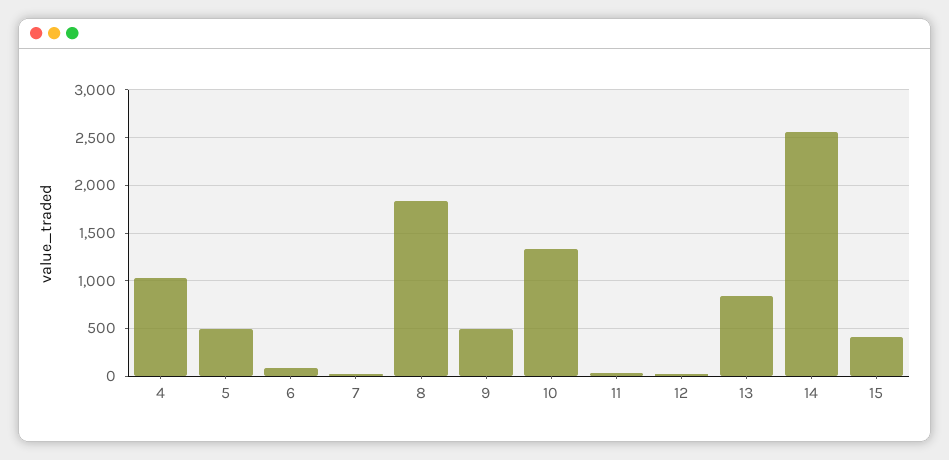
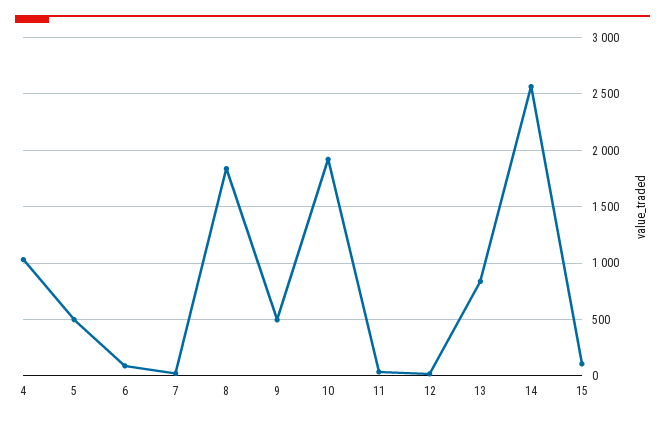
10: 1300 -> 1900
15: 400 -> 100

